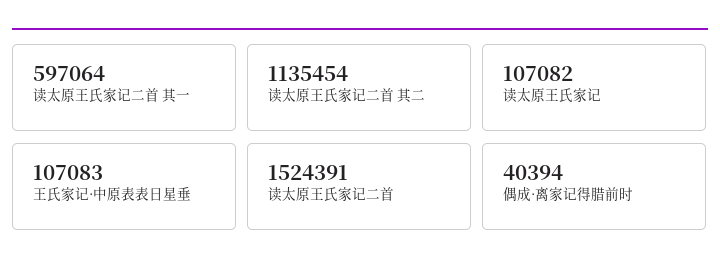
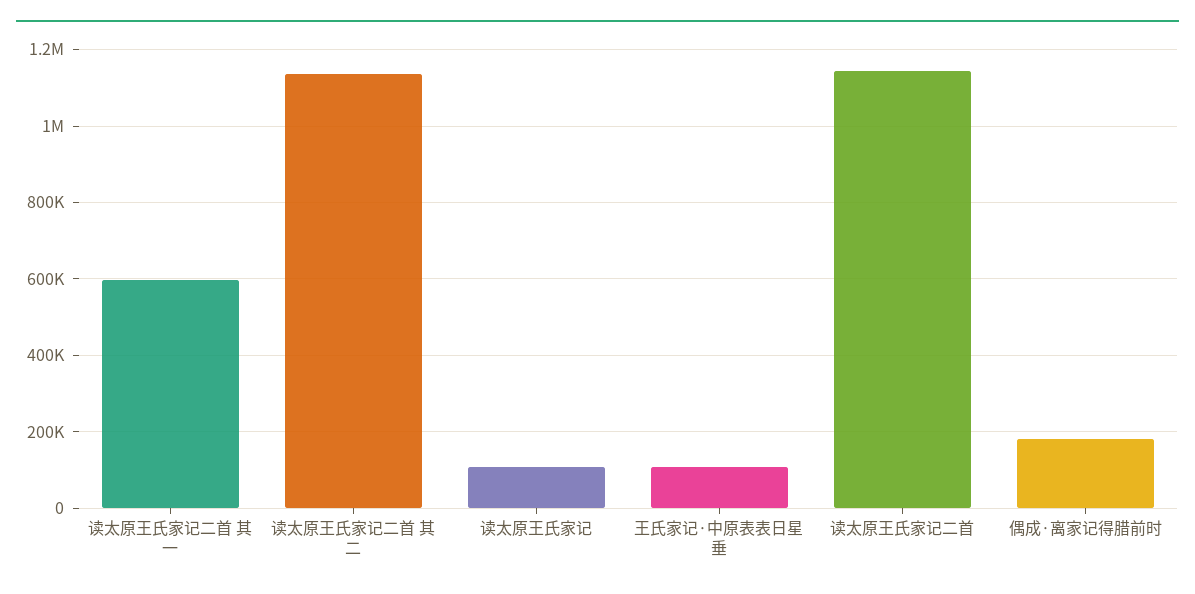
读太原王氏家记二首: 1524391 -> 1140000
偶成·离家记得腊前时: 40394 -> 180000

